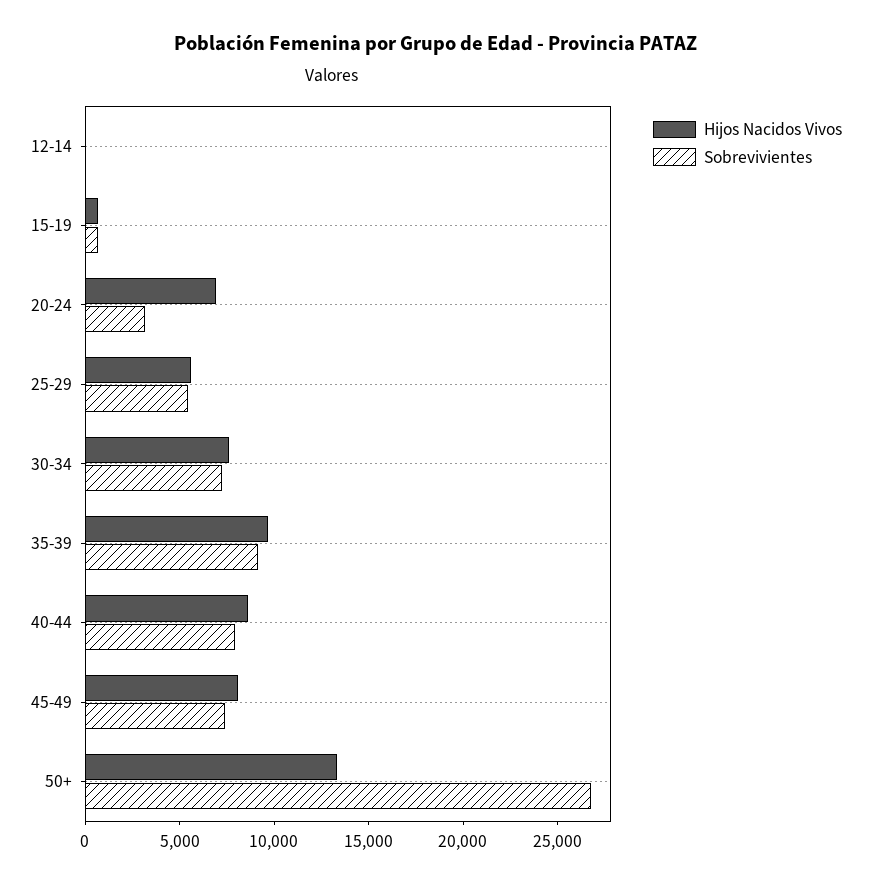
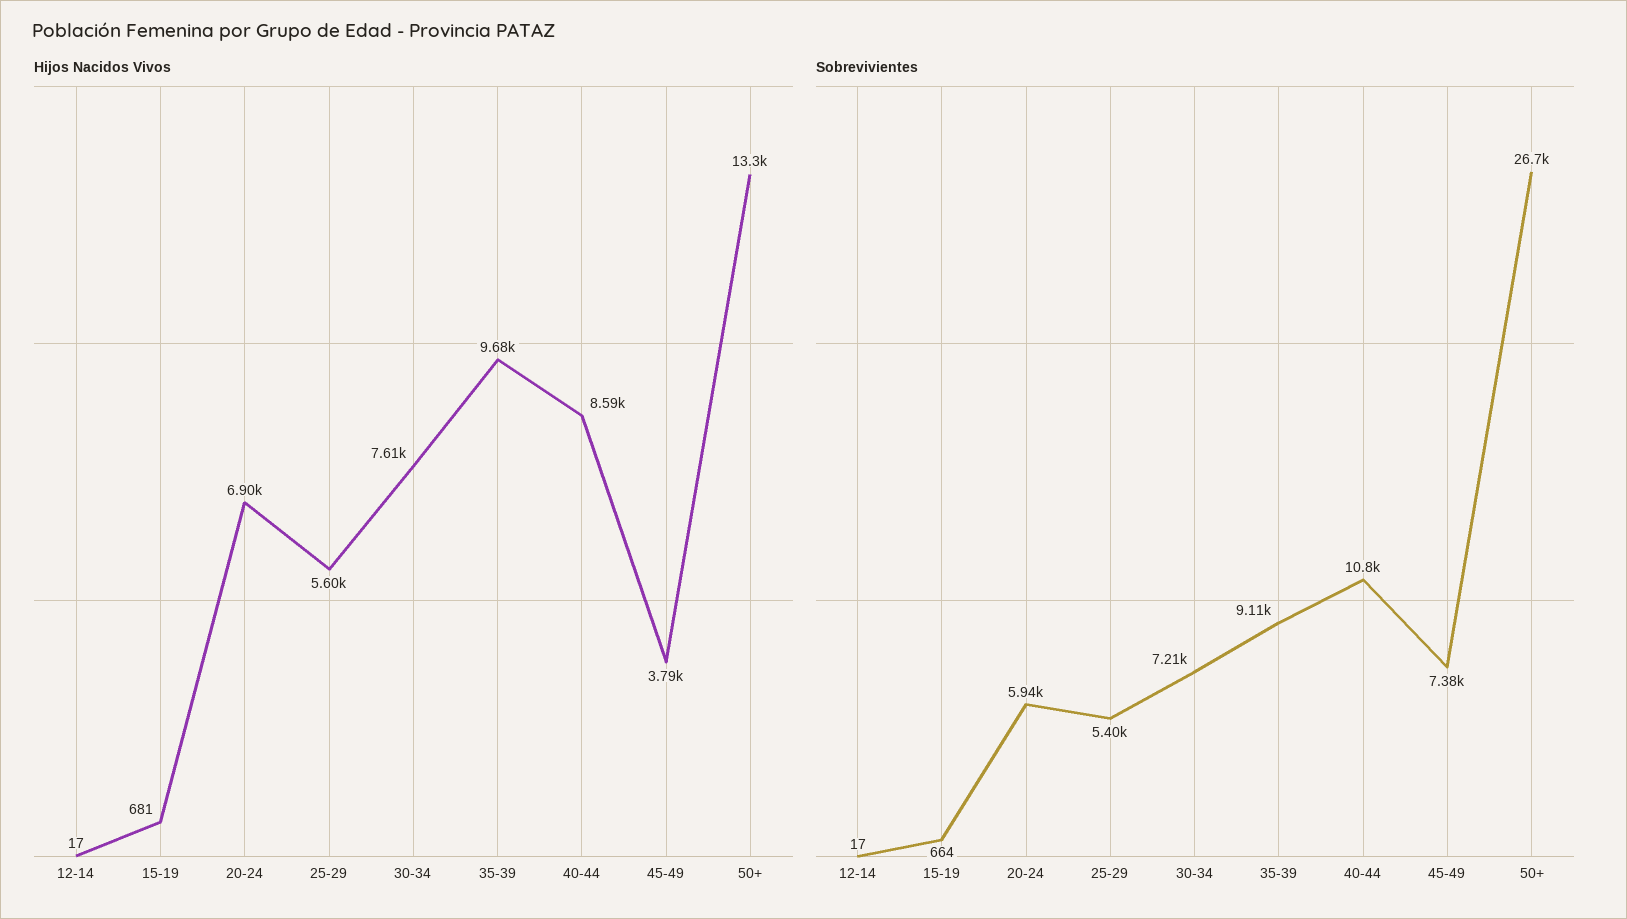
Sobrevivientes, 20-24: 3000 -> 5940
Sobrevivientes, 40-44: 8000 -> 10800
Hijos Nacidos Vivos, 45-49: 8000 -> 3790

